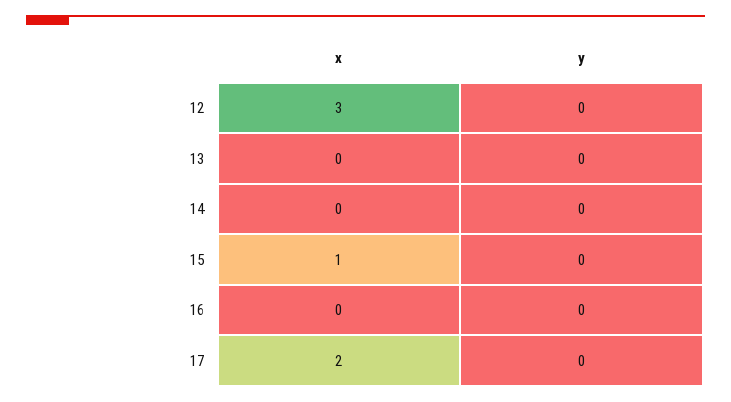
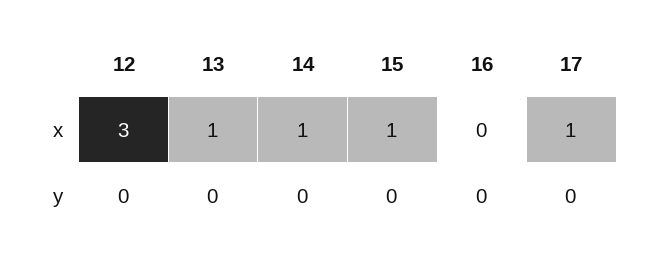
x, 13: 0 -> 1
x, 14: 0 -> 1
x, 17: 2 -> 1

